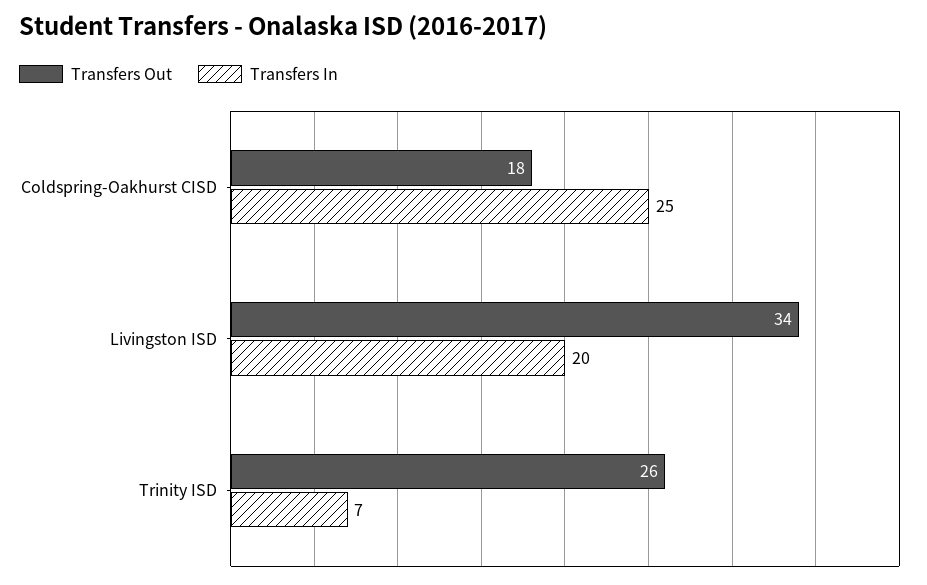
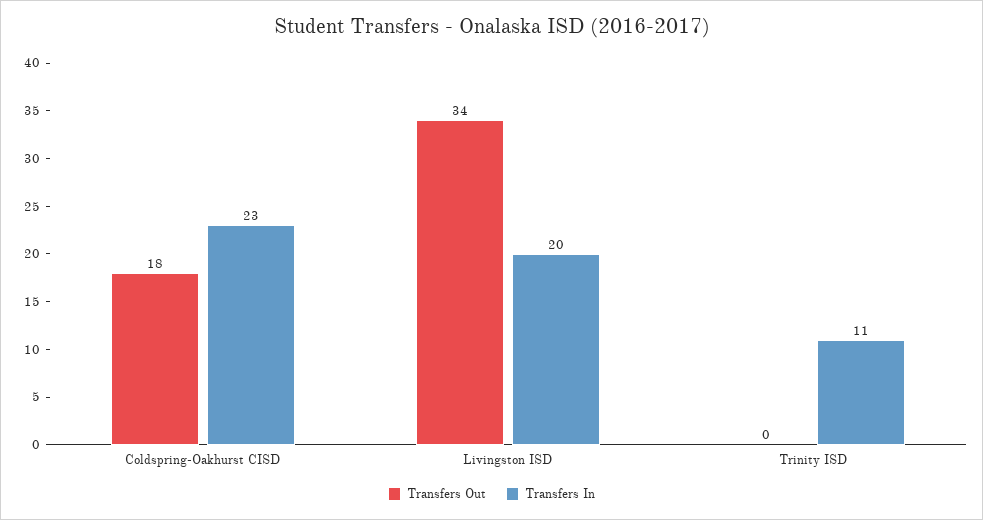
Transfers In, Coldspring-Oakhurst CISD: 25 -> 23
Transfers Out, Trinity ISD: 26 -> 0
Transfers In, Trinity ISD: 7 -> 11

